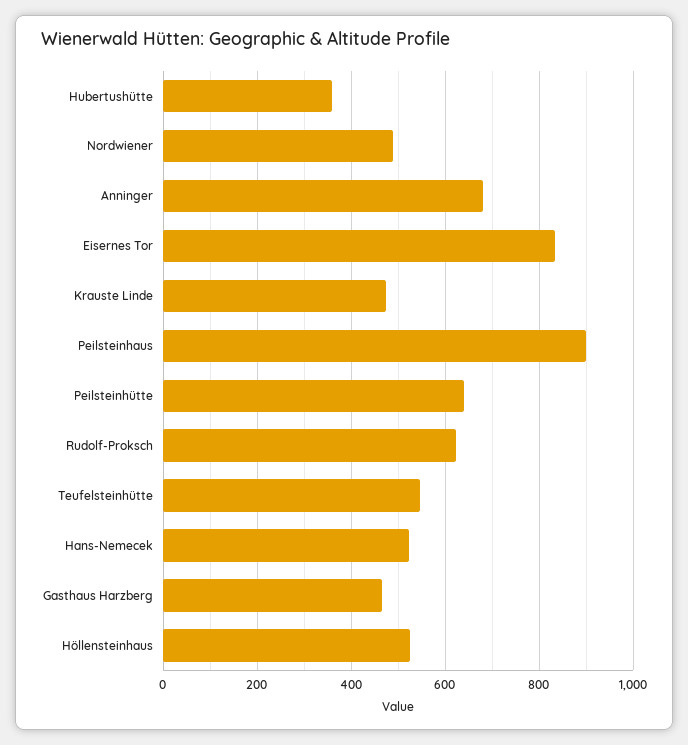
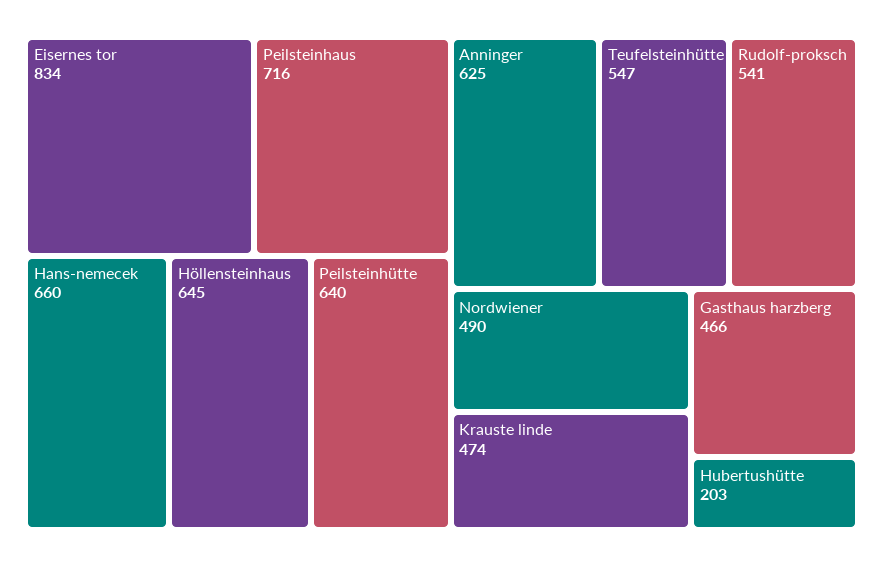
Hubertushütte: 360 -> 203
Anninger: 680 -> 625
Peilsteinhaus: 900 -> 716
Rudolf-Proksch: 620 -> 541
Hans-Nemecek: 520 -> 660
Höllensteinhaus: 520 -> 645

